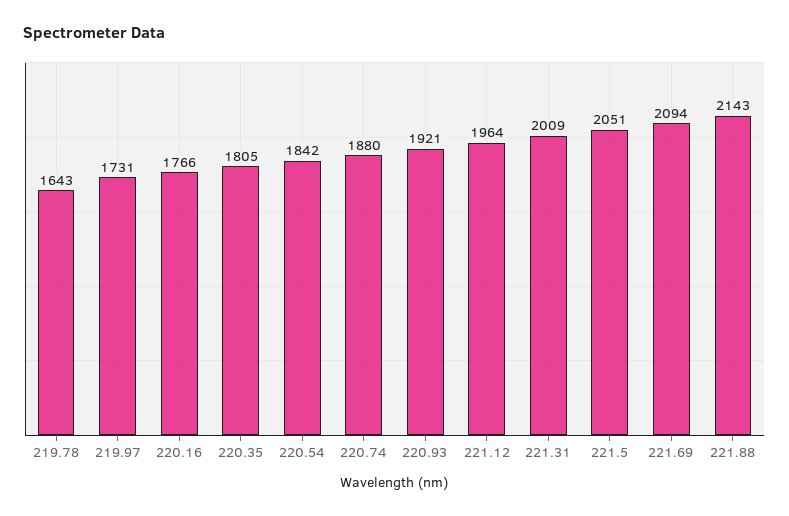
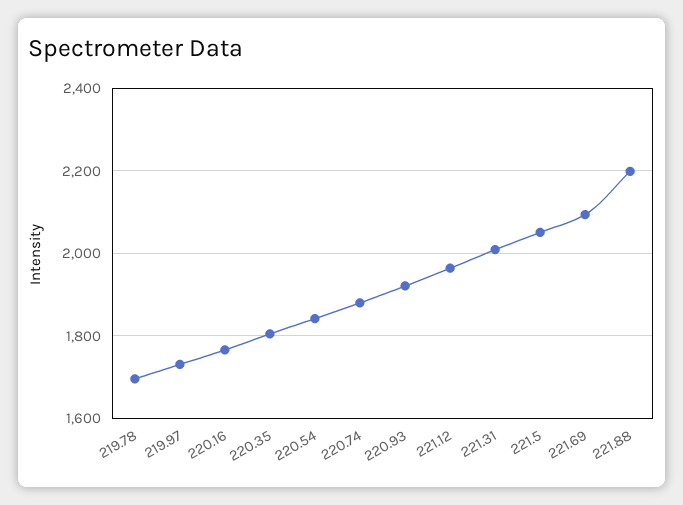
219.78: 1643 -> 1700
221.88: 2143 -> 2200

